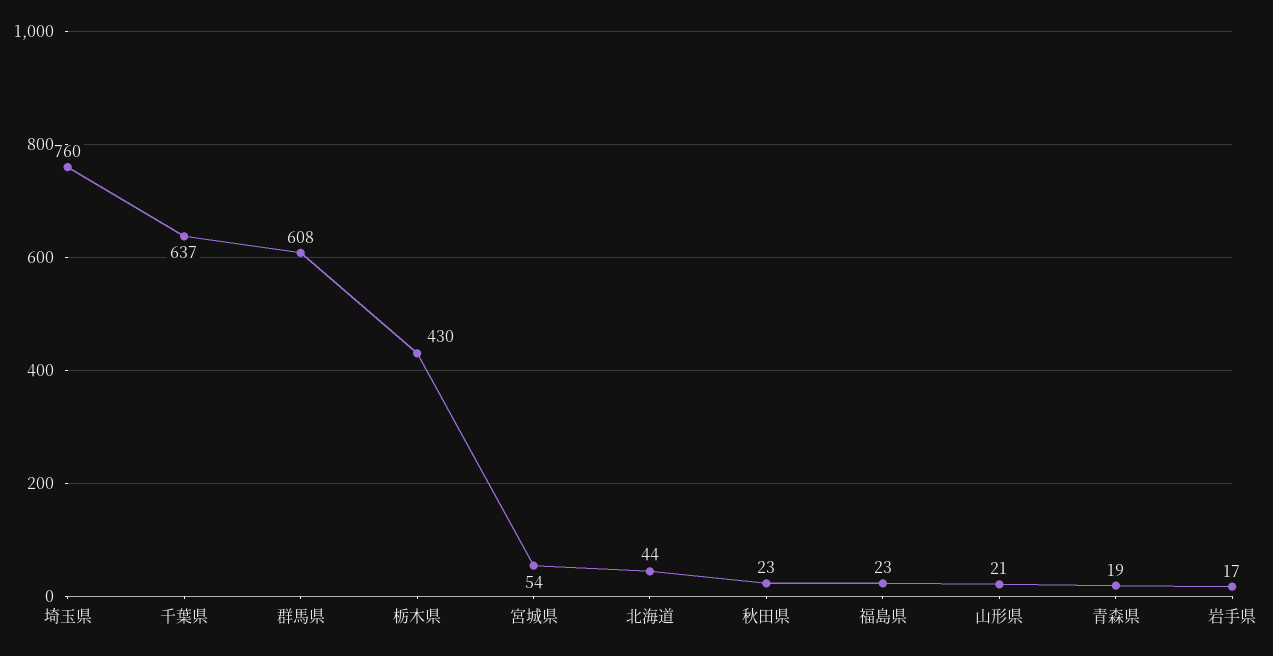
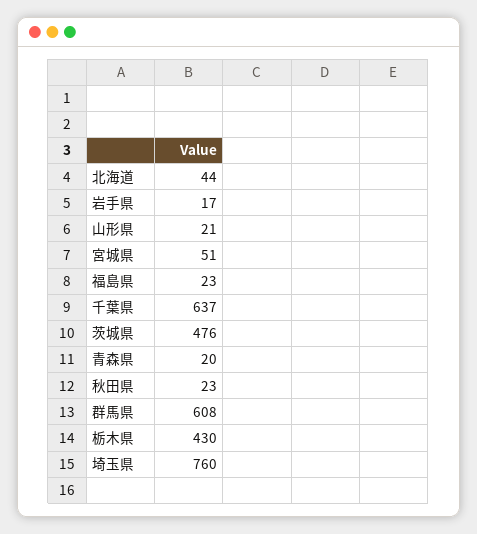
宮城県: 54 -> 51
青森県: 19 -> 20
茨城県: none -> 476

